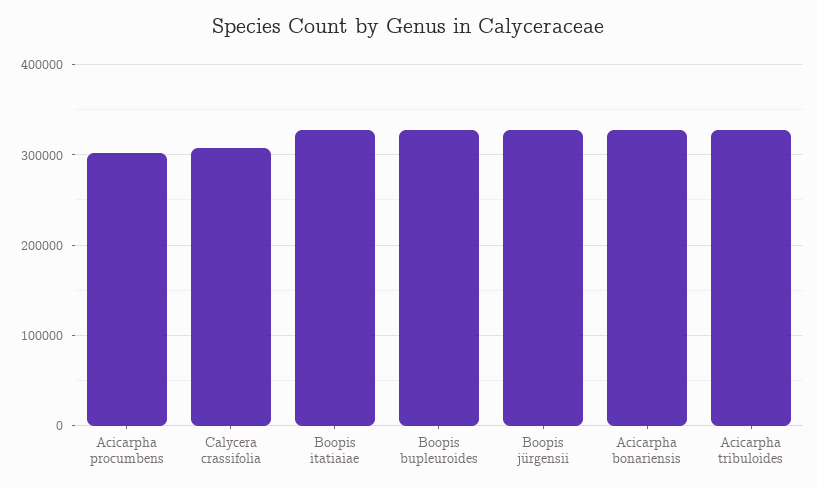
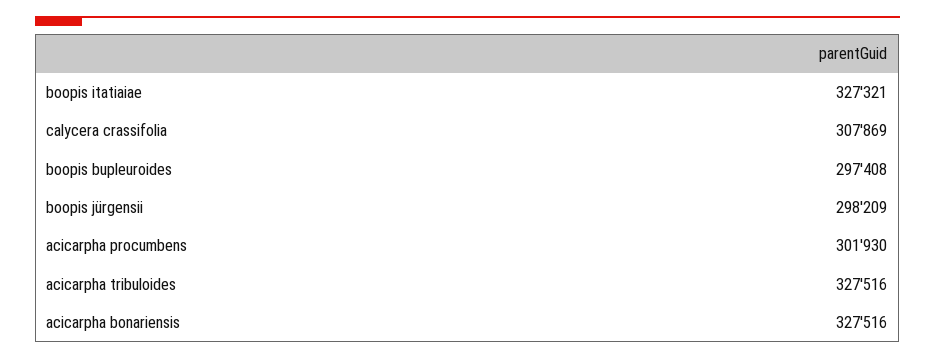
Boopis bupleuroides: 330000 -> 297408
Boopis jürgensii: 330000 -> 298209

